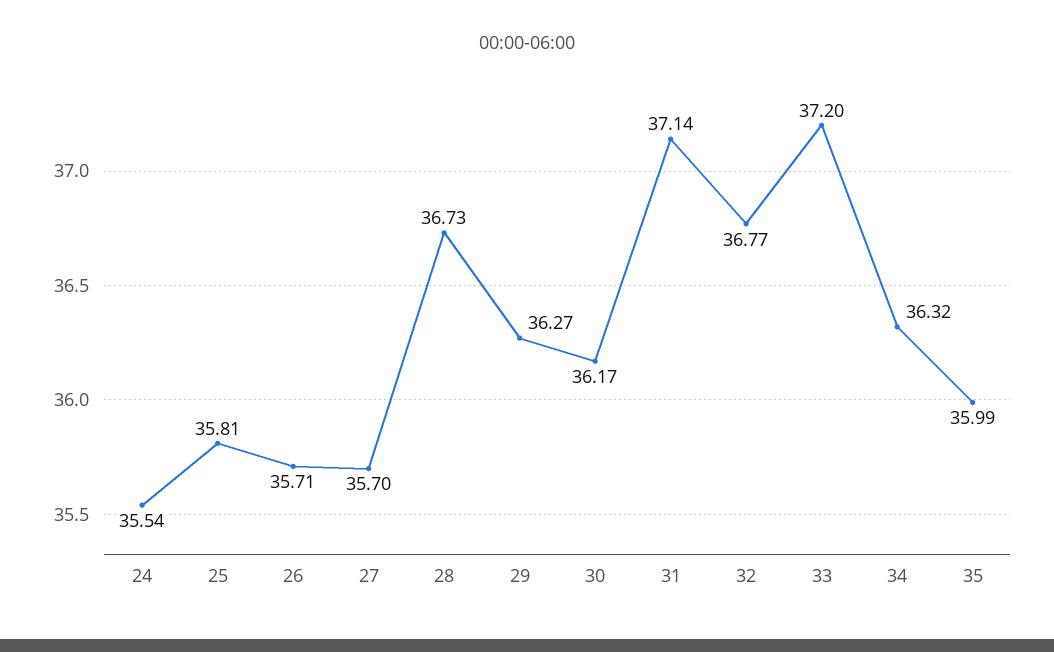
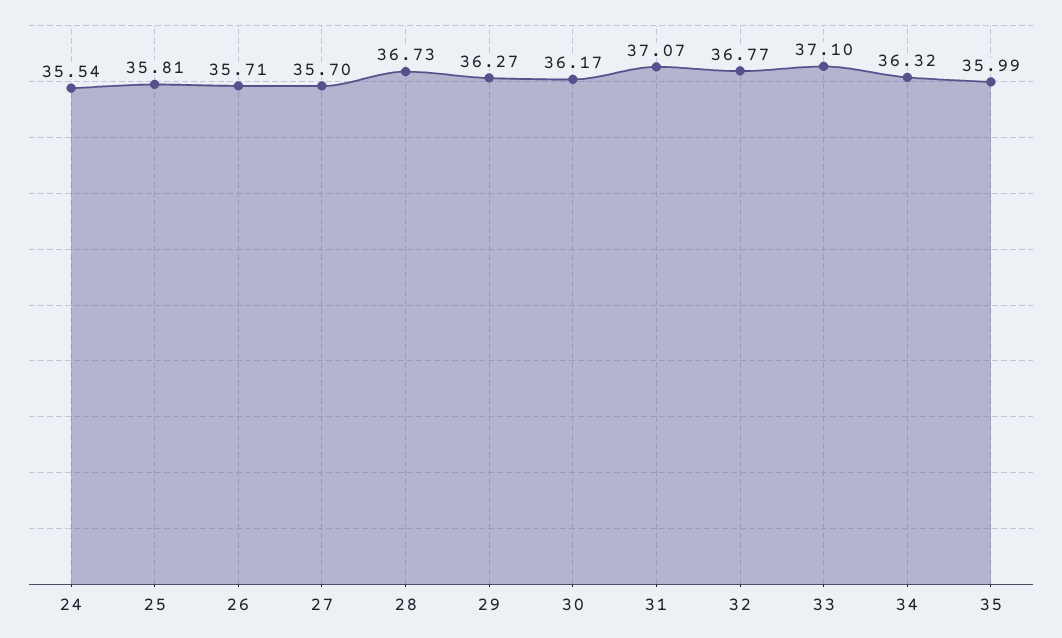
31: 37.14 -> 37.07
33: 37.2 -> 37.1

